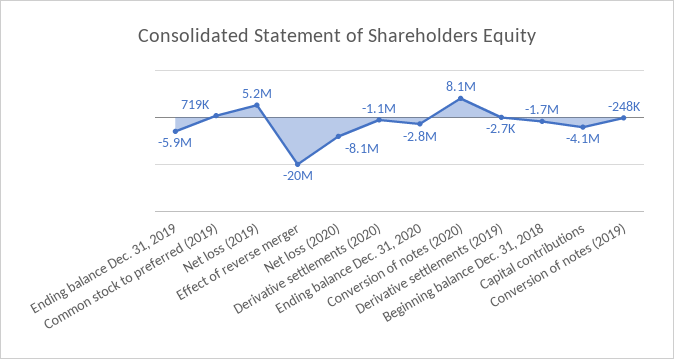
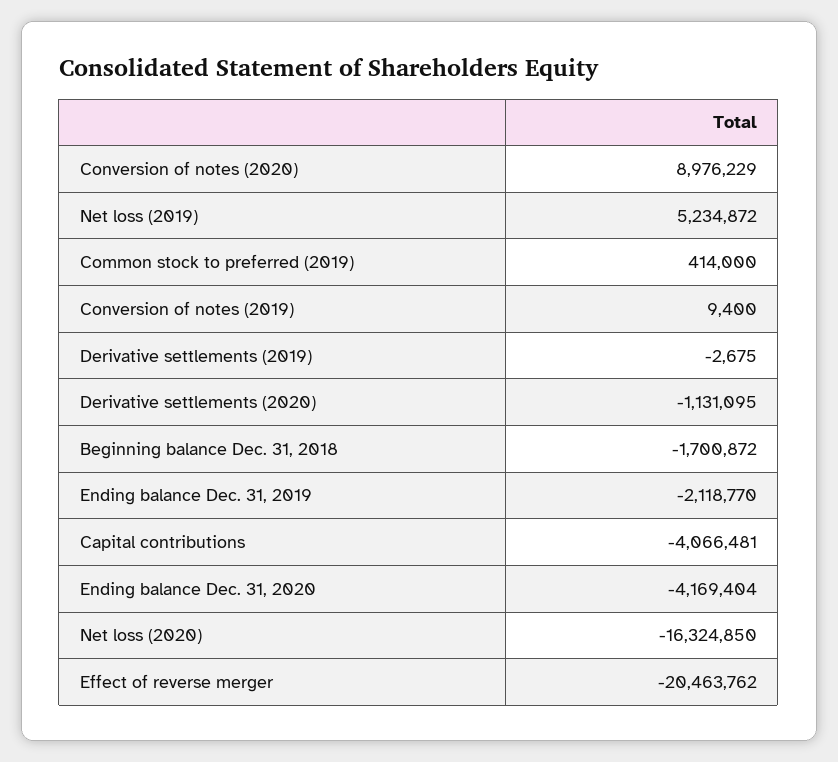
Ending balance Dec. 31, 2019: -5900000 -> -2118770
Common stock to preferred (2019): 719000 -> 414000
Net loss (2020): -8100000 -> -16324850
Ending balance Dec. 31, 2020: -2800000 -> -4169404
Conversion of notes (2020): 8100000 -> 8976229
Conversion of notes (2019): -248000 -> 9400

